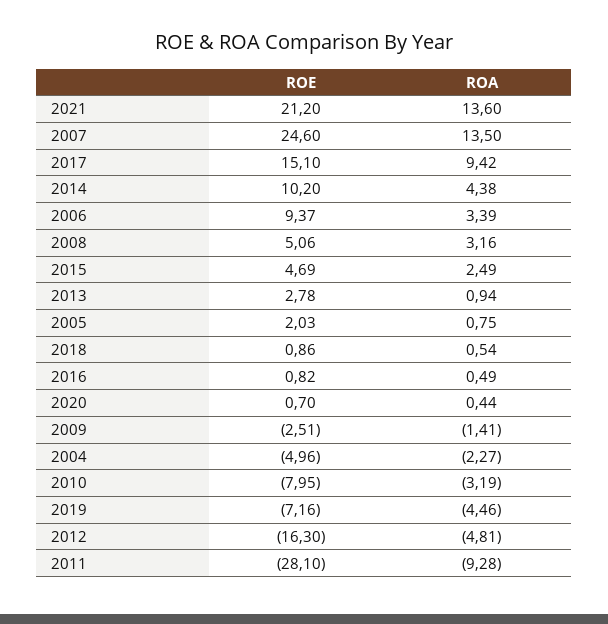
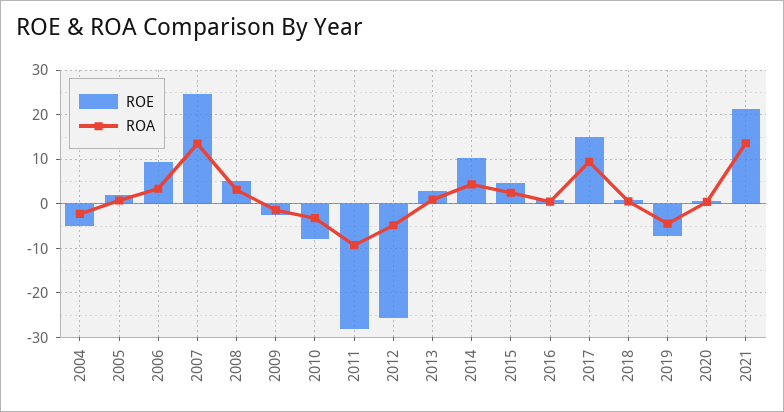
ROE, 2012: -16.3 -> -26

